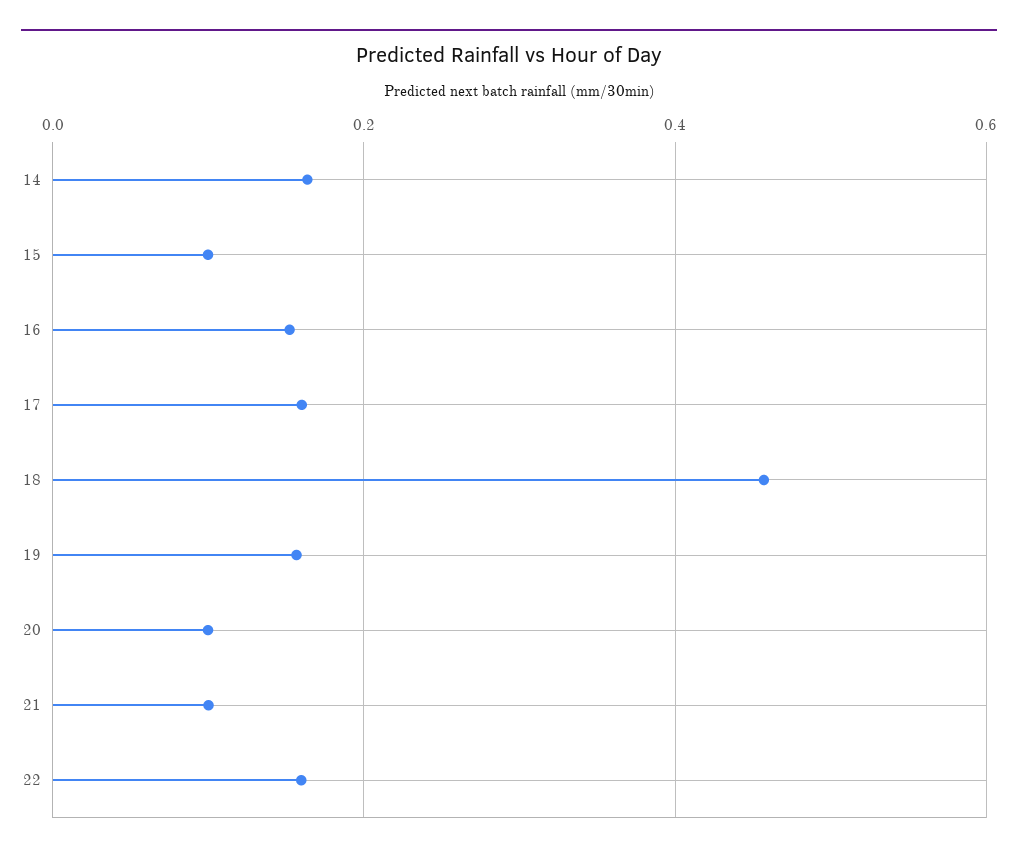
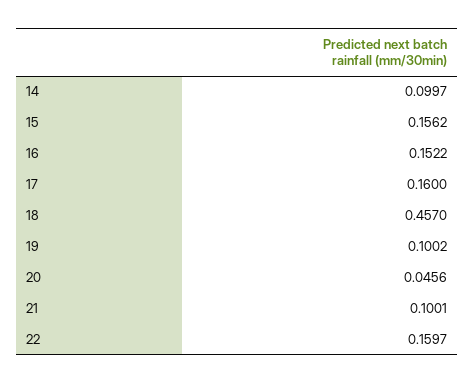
14: 0.16 -> 0.0997
15: 0.1 -> 0.1562
19: 0.16 -> 0.1002
20: 0.1 -> 0.0456

